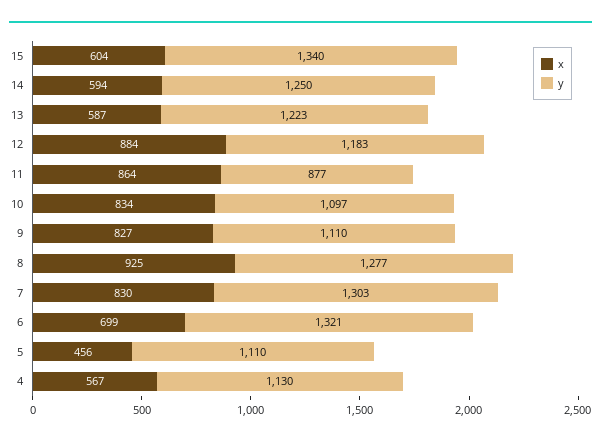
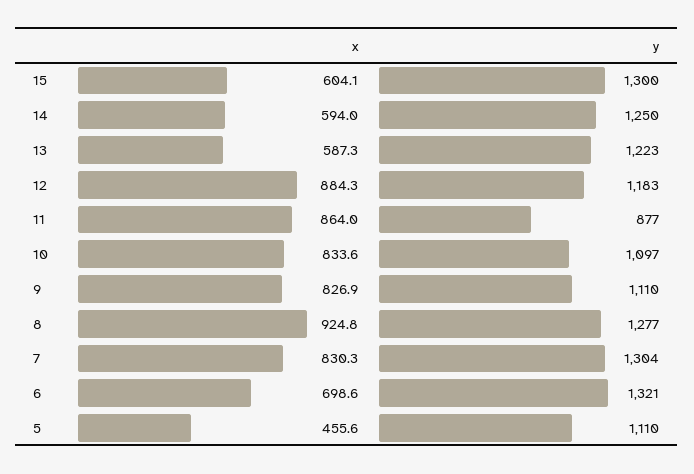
y, 15: 1340 -> 1300
y, 7: 1303 -> 1304
x, 4: 567 -> none
y, 4: 1130 -> none

